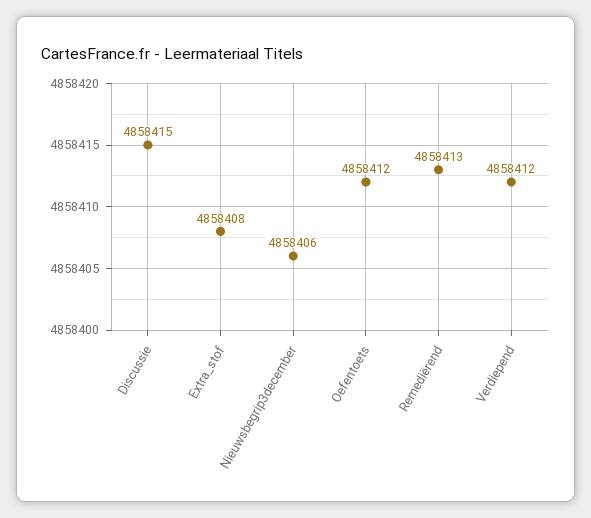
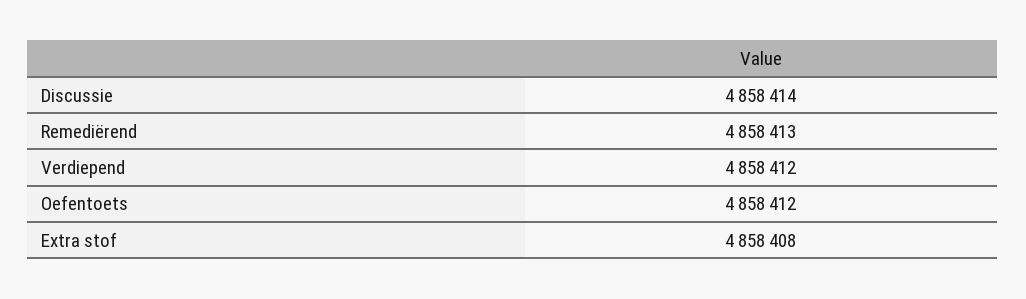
Discussie: 4858415 -> 4858414
Nieuwsbegrip3december: 4858406 -> none

